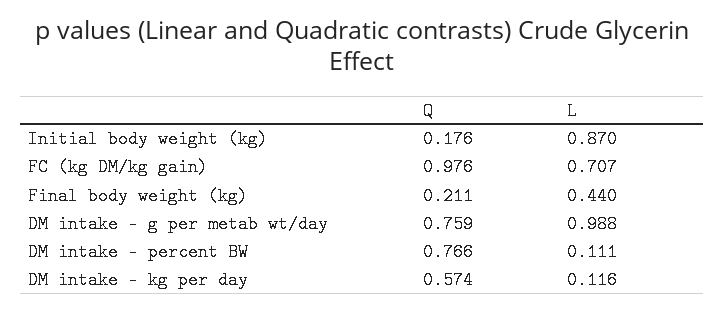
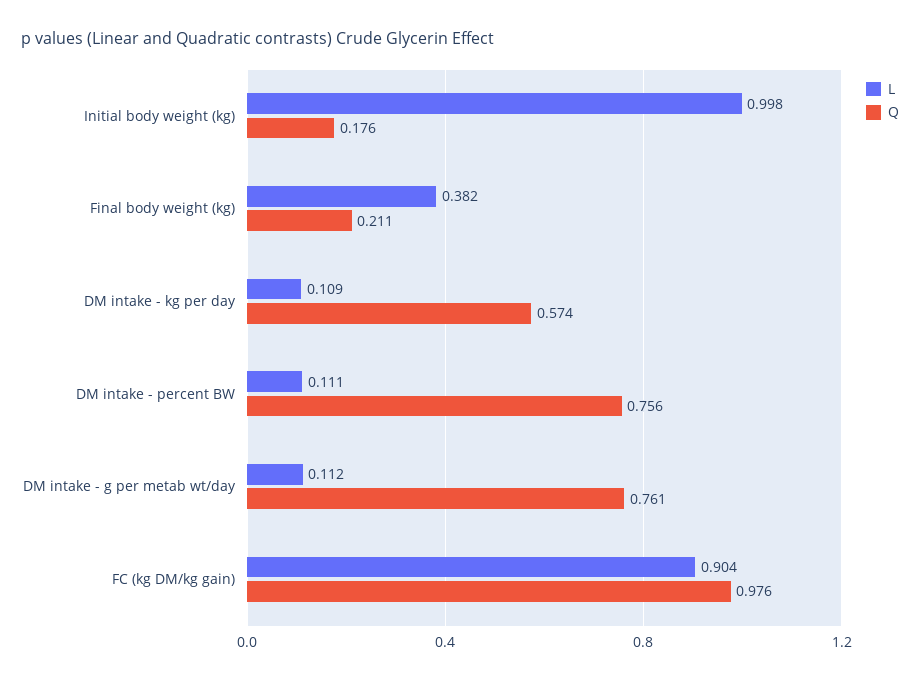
L, Initial body weight (kg): 0.87 -> 0.998
L, FC (kg DM/kg gain): 0.707 -> 0.904
L, Final body weight (kg): 0.44 -> 0.382
Q, DM intake - g per metab wt/day: 0.759 -> 0.761
L, DM intake - g per metab wt/day: 0.988 -> 0.112
Q, DM intake - percent BW: 0.766 -> 0.756
L, DM intake - kg per day: 0.116 -> 0.109

